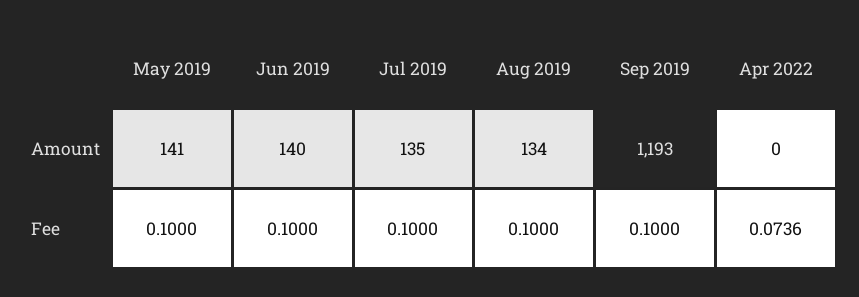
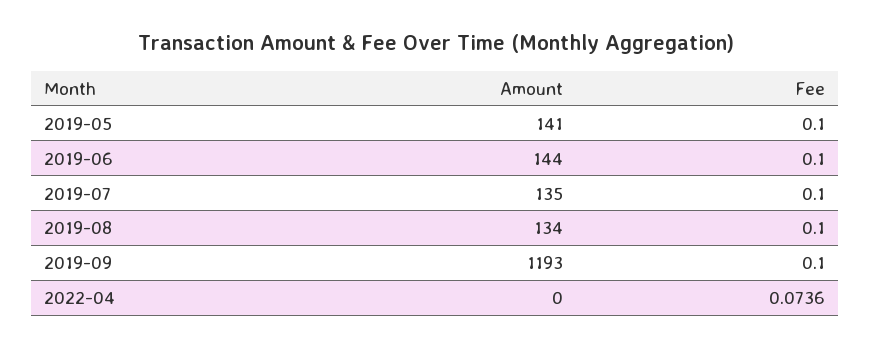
Jun 2019, Amount: 140 -> 144

